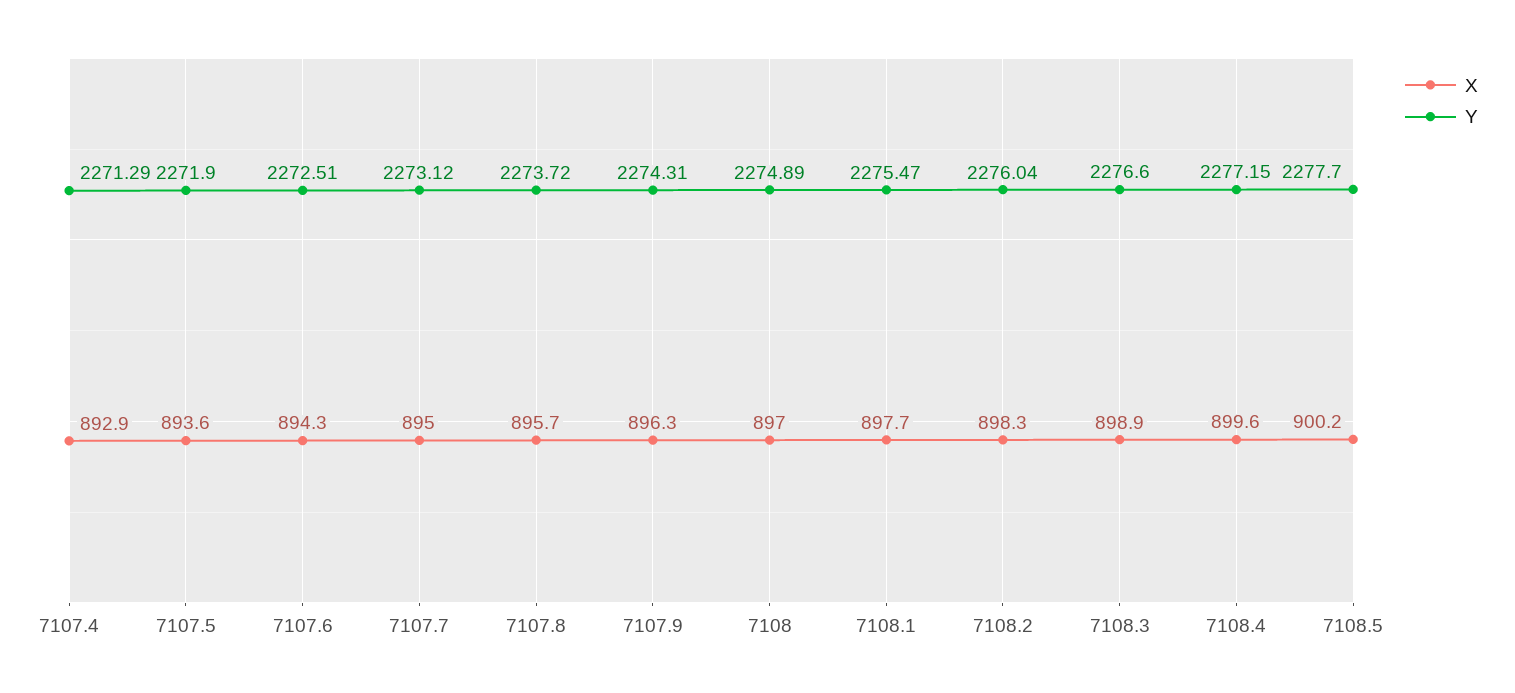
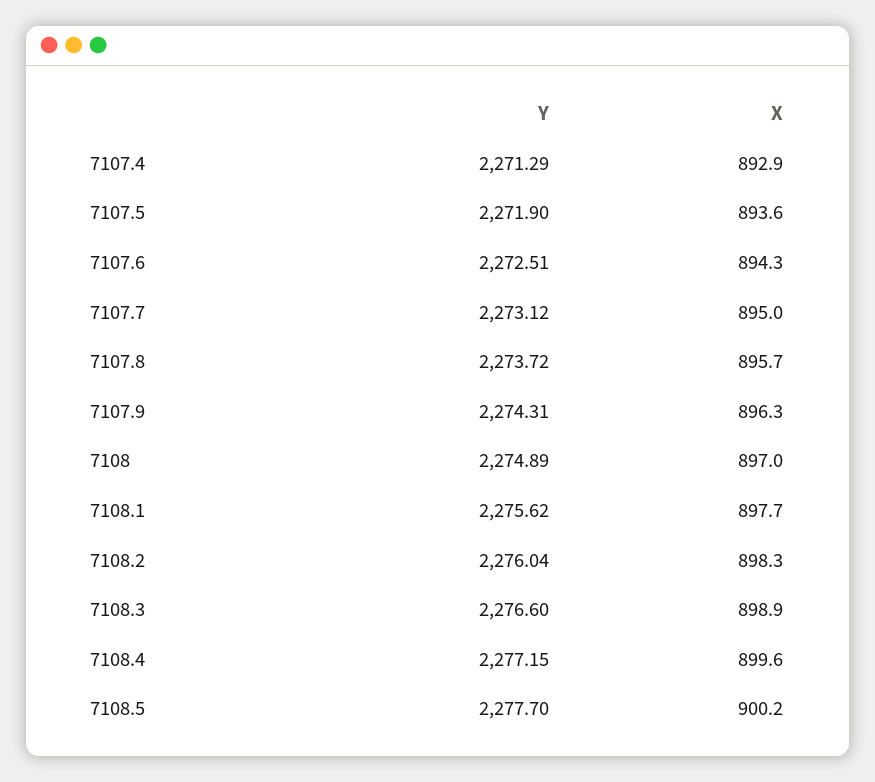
Y, 7108.1: 2275.47 -> 2275.62

